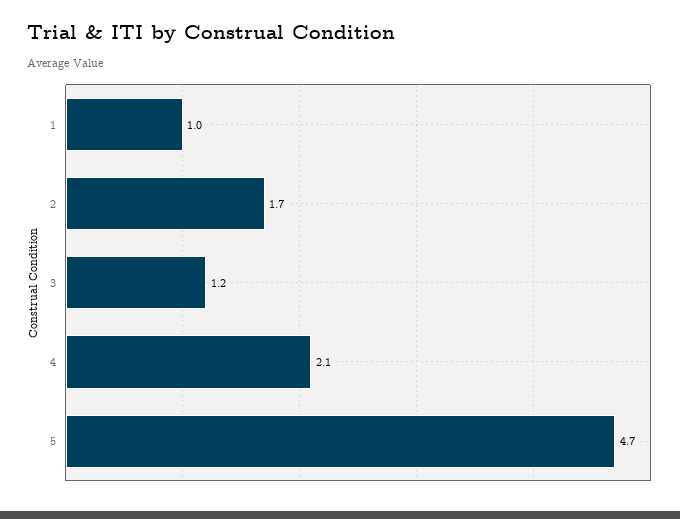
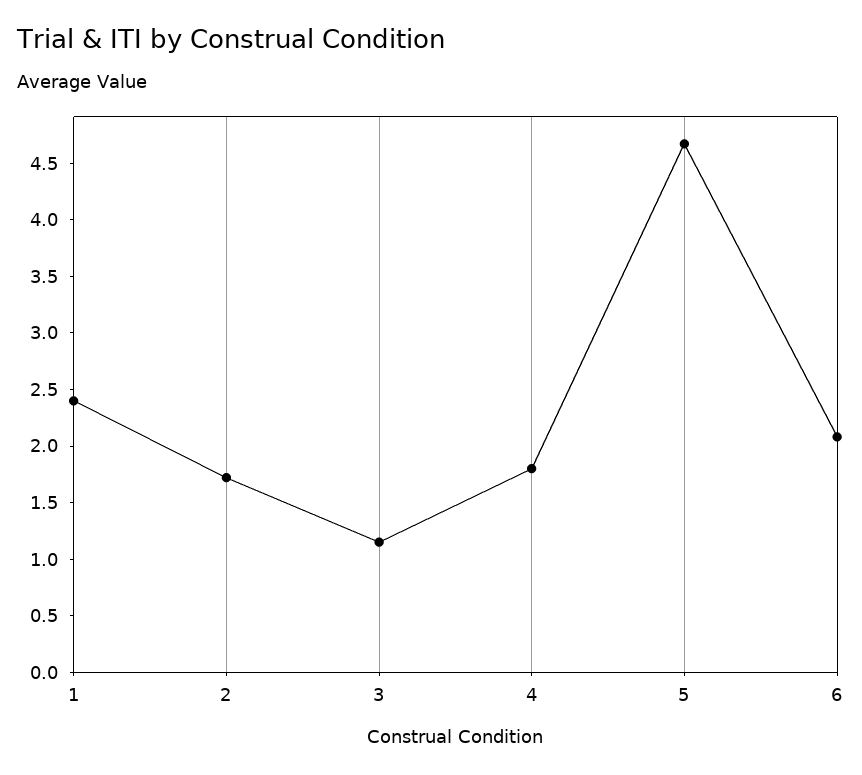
1: 1 -> 2.4
4: 2.1 -> 1.8
6: none -> 2.1

